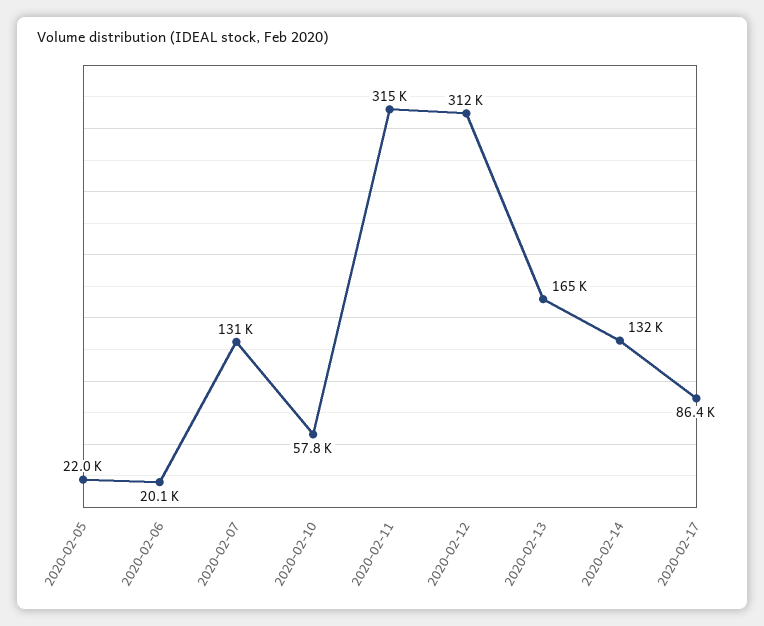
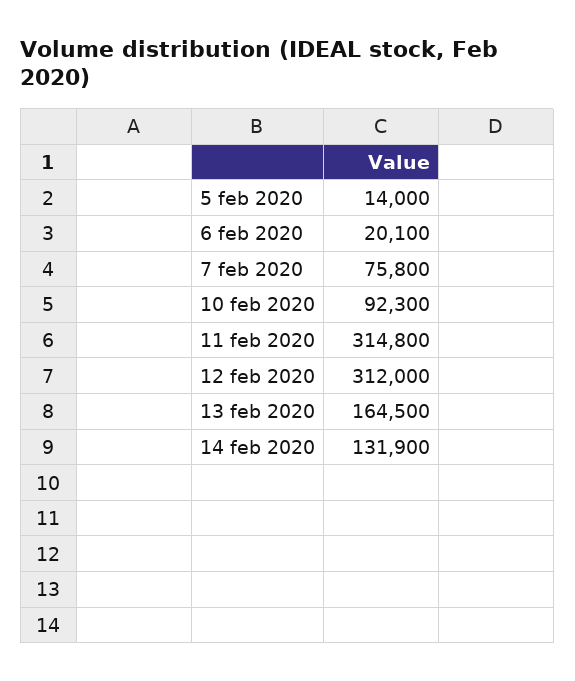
2020-02-05: 22000 -> 14000
2020-02-07: 131000 -> 75800
2020-02-10: 57800 -> 92300
2020-02-17: 86400 -> none

